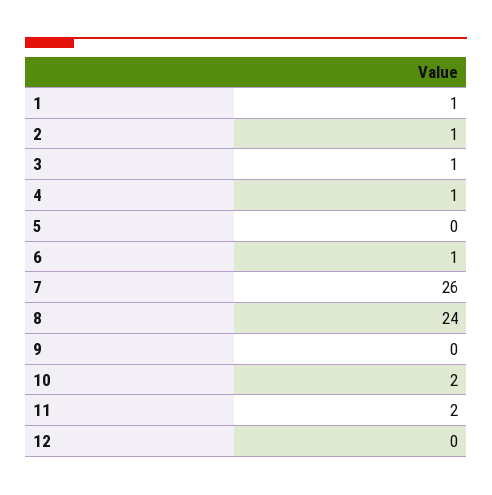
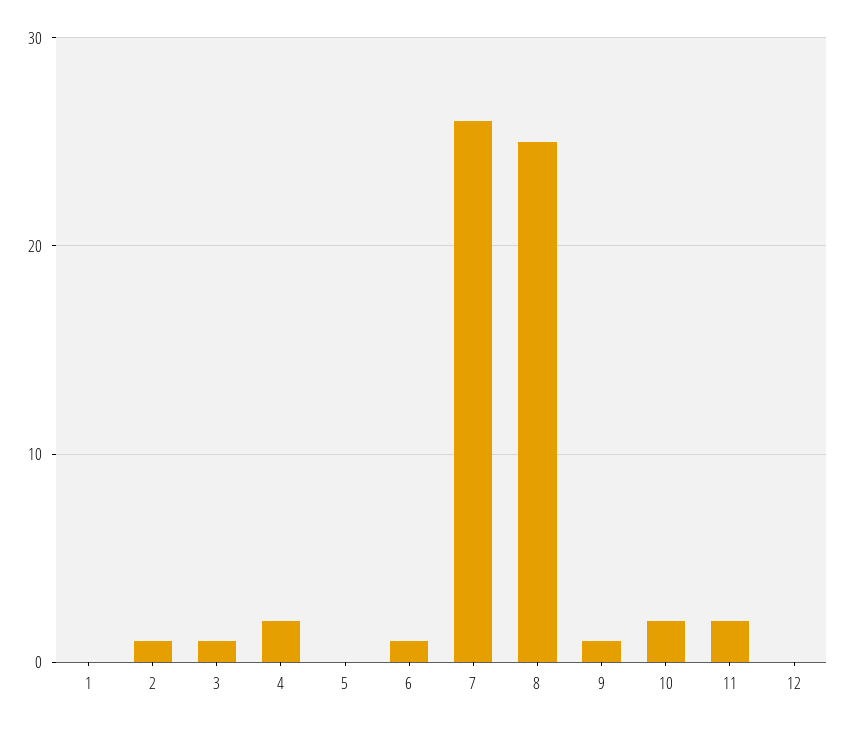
1: 1 -> 0
4: 1 -> 2
8: 24 -> 25
9: 0 -> 1

